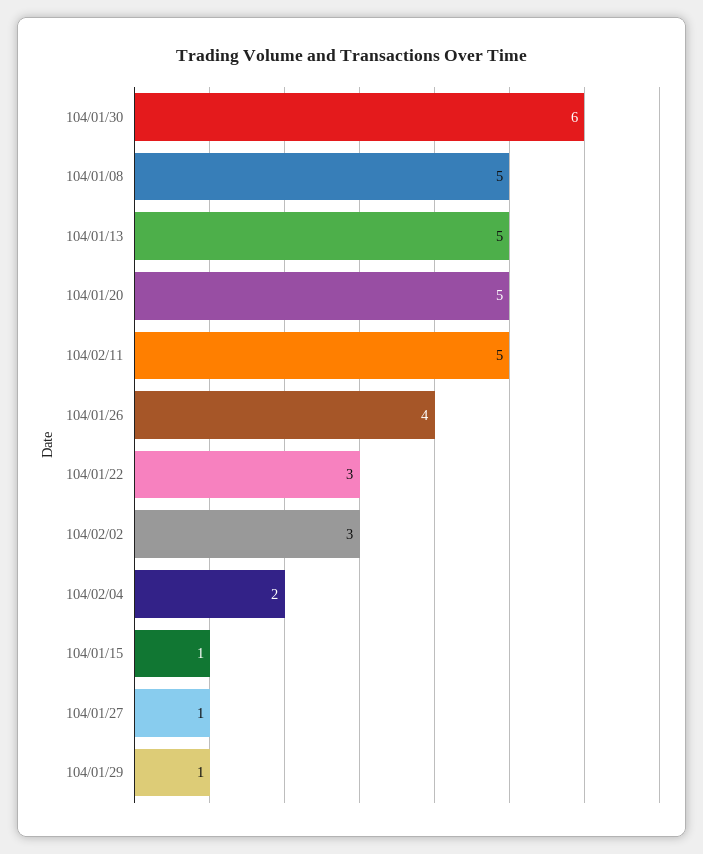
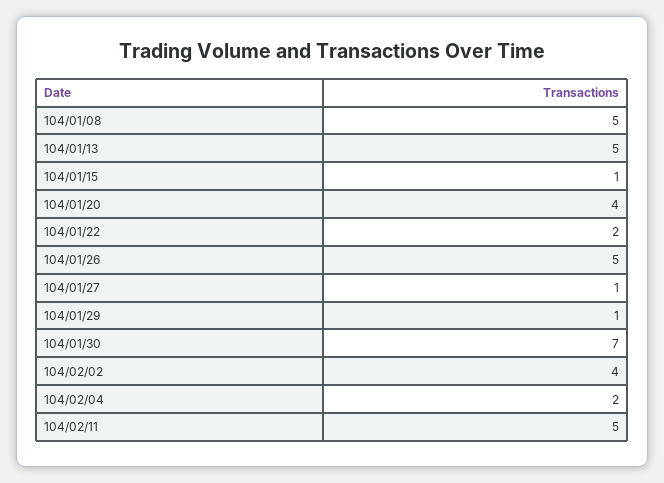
104/01/30: 6 -> 7
104/01/20: 5 -> 4
104/01/26: 4 -> 5
104/01/22: 3 -> 2
104/02/02: 3 -> 4

